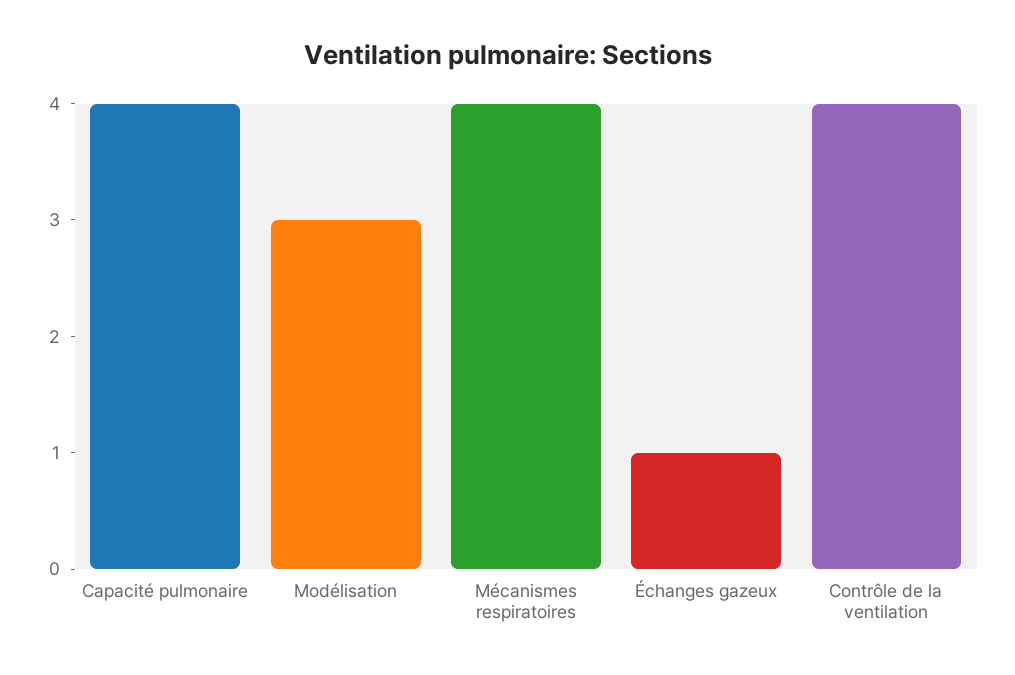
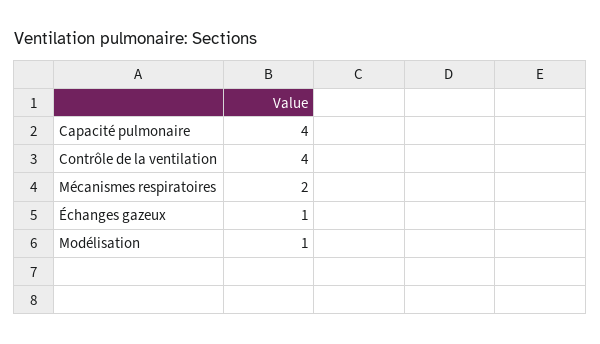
Modélisation: 3 -> 1
Mécanismes respiratoires: 4 -> 2

